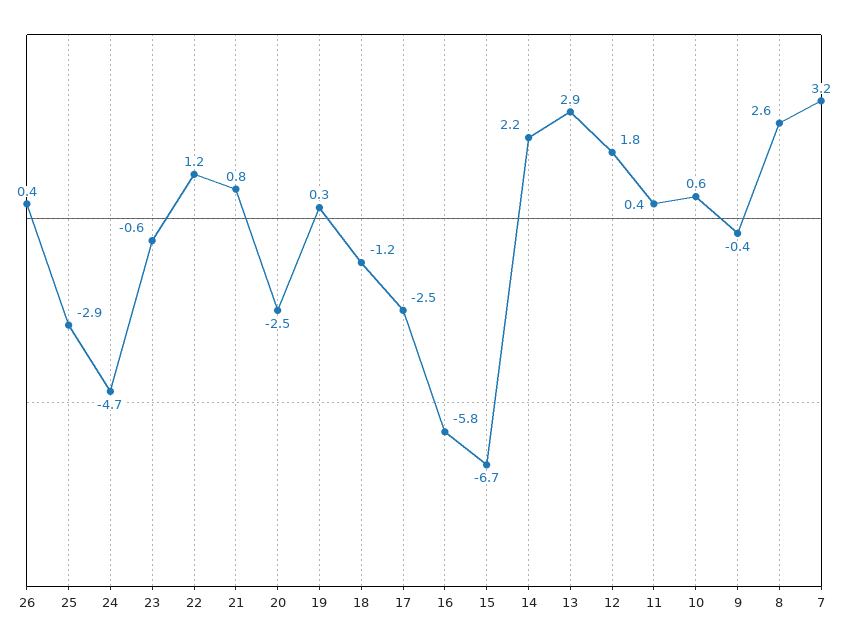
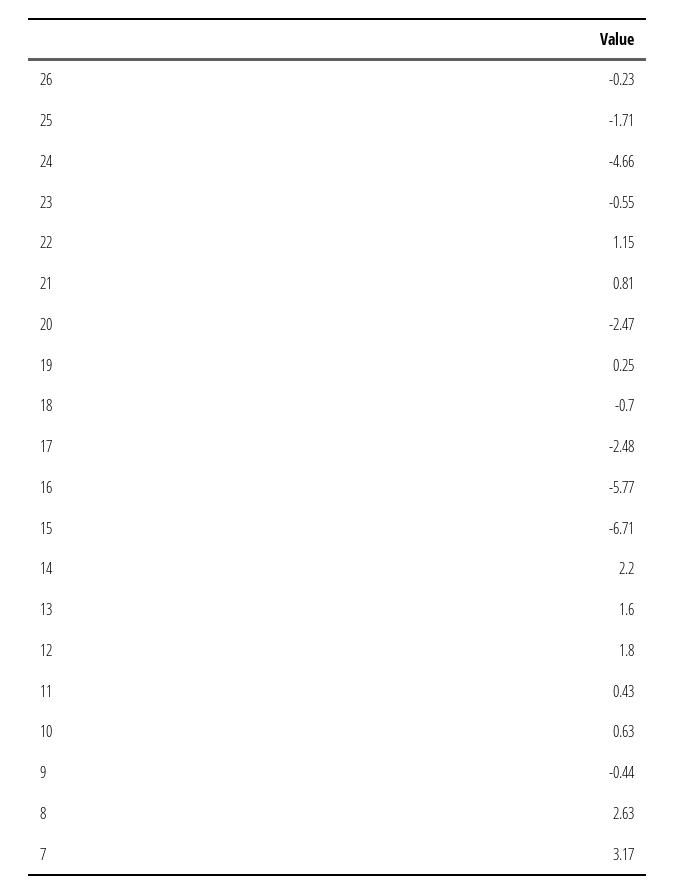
26: 0.4 -> -0.23
25: -2.9 -> -1.71
18: -1.2 -> -0.7
13: 2.9 -> 1.6

